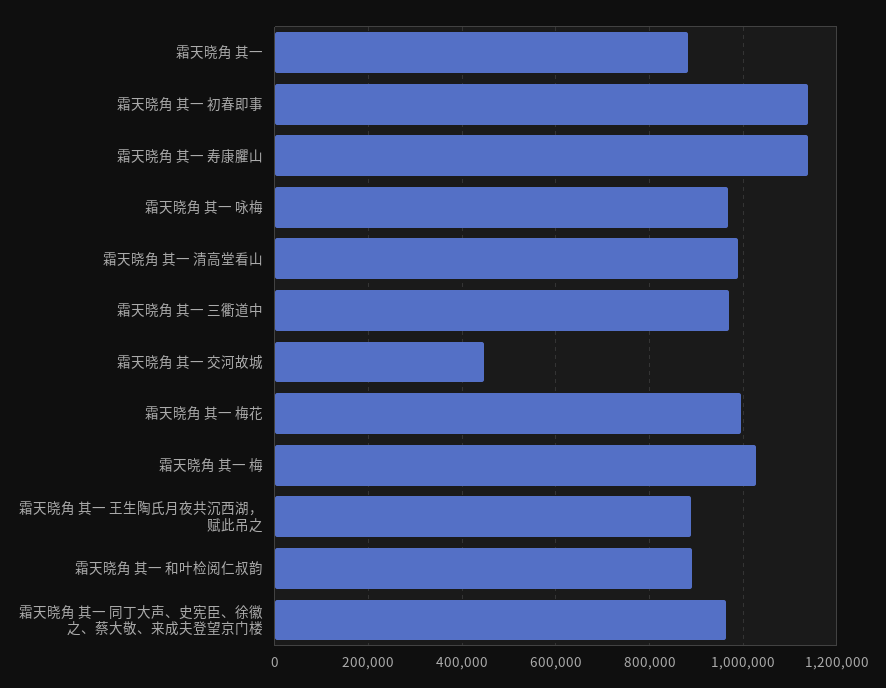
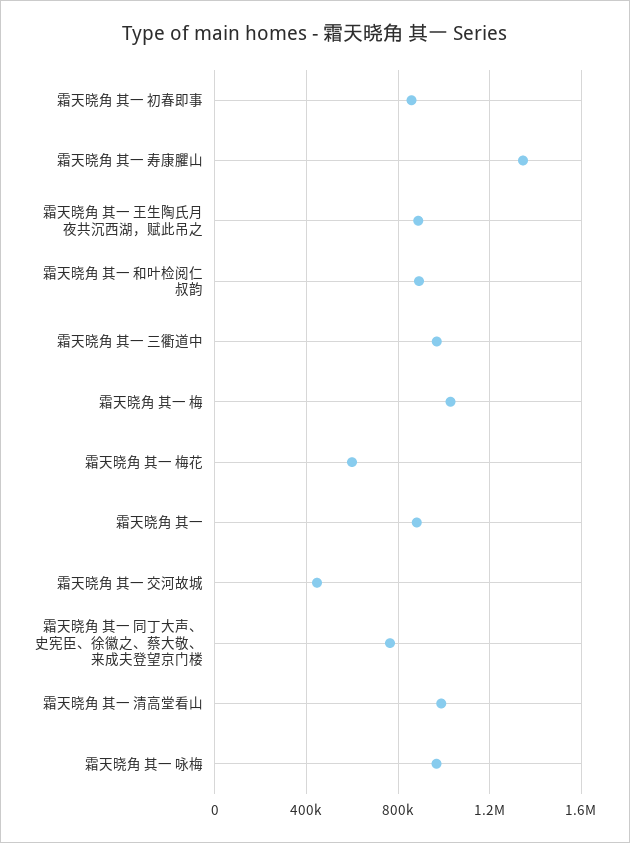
霜天晓角 其一 初春即事: 1140000 -> 850000
霜天晓角 其一 寿康臞山: 1140000 -> 1350000
霜天晓角 其一 梅花: 1000000 -> 600000
霜天晓角 其一 同丁大声、史宪臣、徐徽之、蔡大敬、来成夫登望京门楼: 960000 -> 750000

